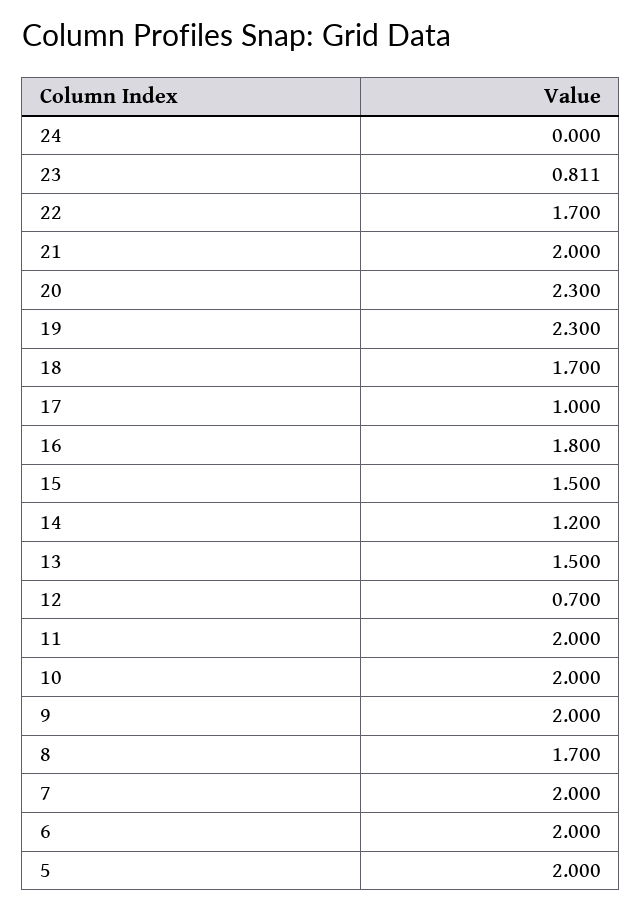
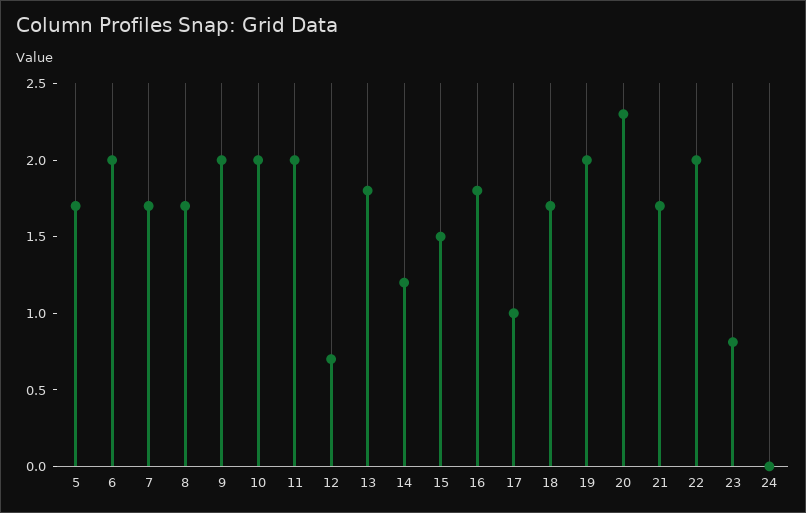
22: 1.7 -> 2
21: 2 -> 1.7
19: 2.3 -> 2
13: 1.5 -> 1.8
7: 2 -> 1.7
5: 2 -> 1.7

